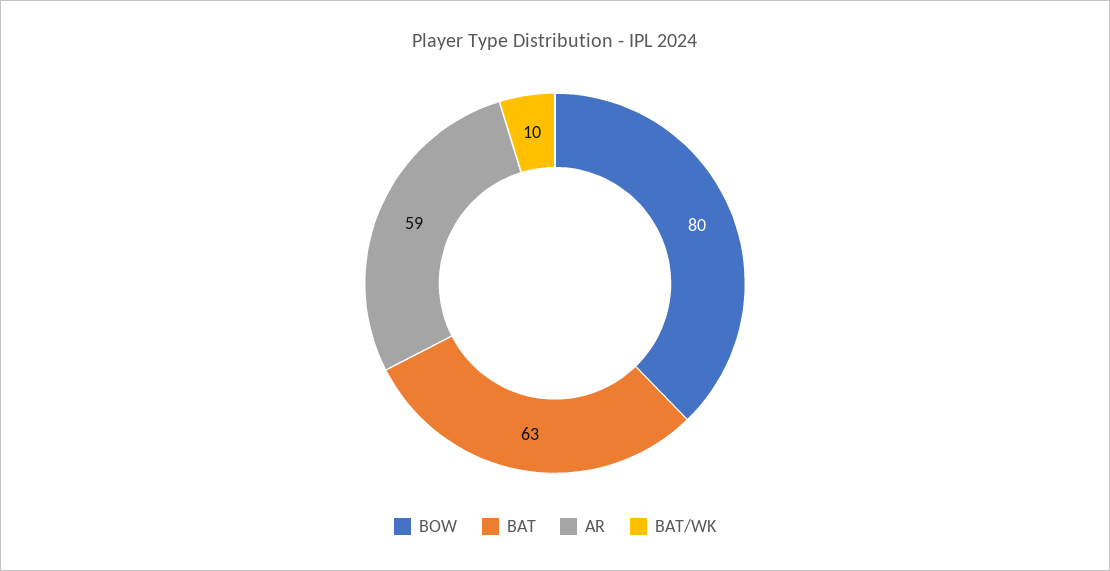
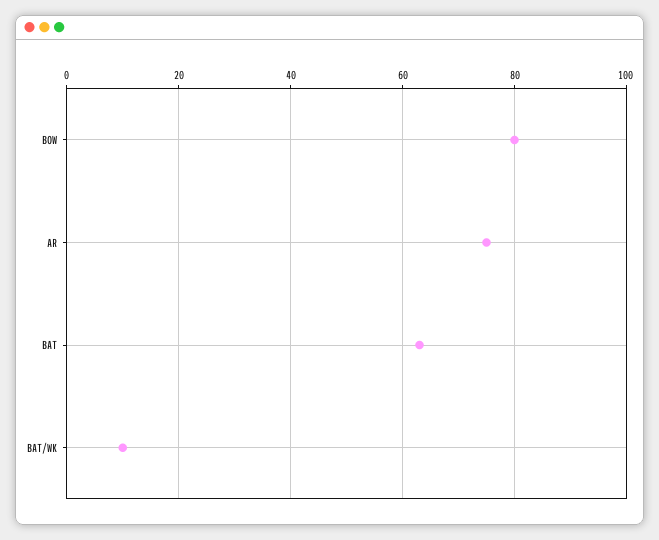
AR: 59 -> 75

